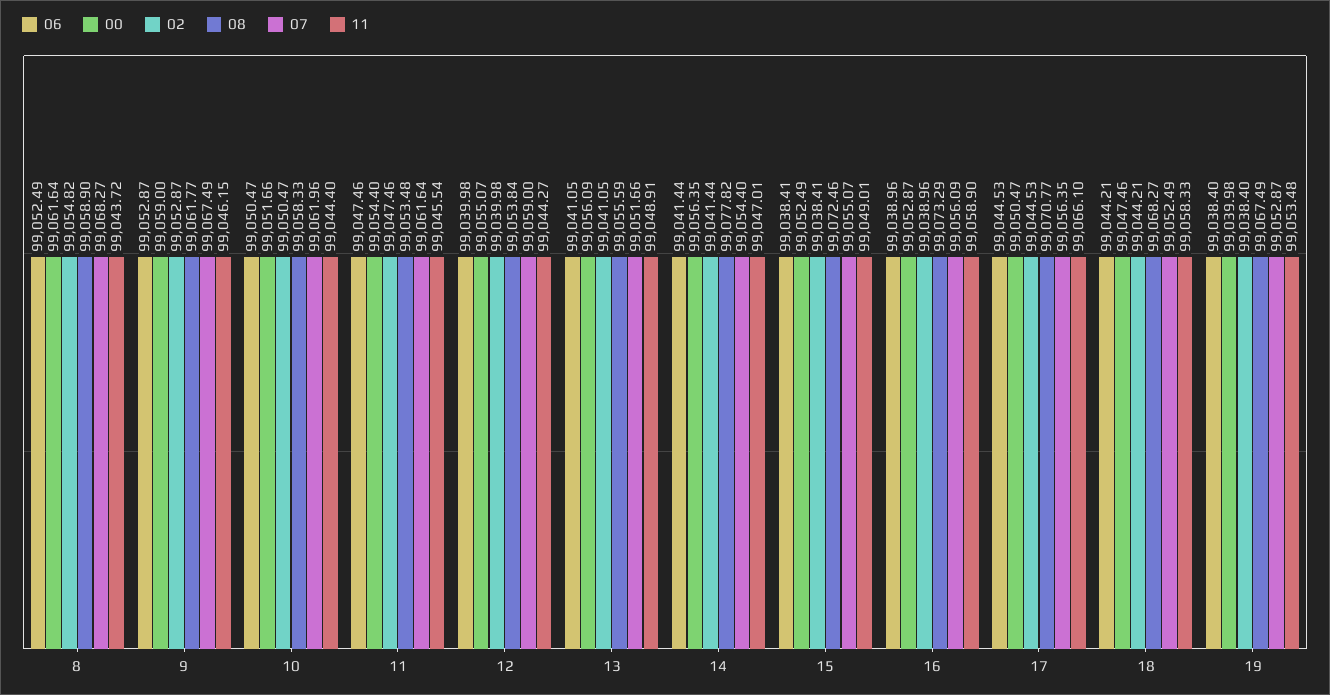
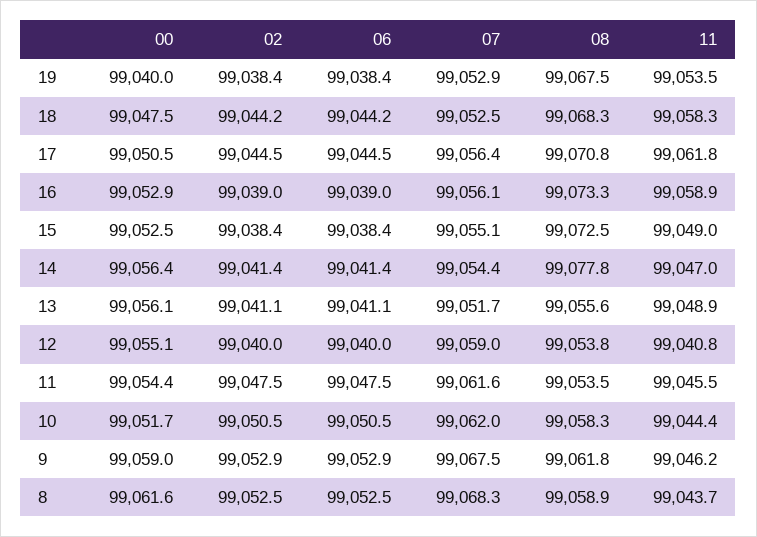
02, 8: 99054.82 -> 99052.5
11, 12: 99044.27 -> 99040.8
11, 17: 99066.1 -> 99061.8

